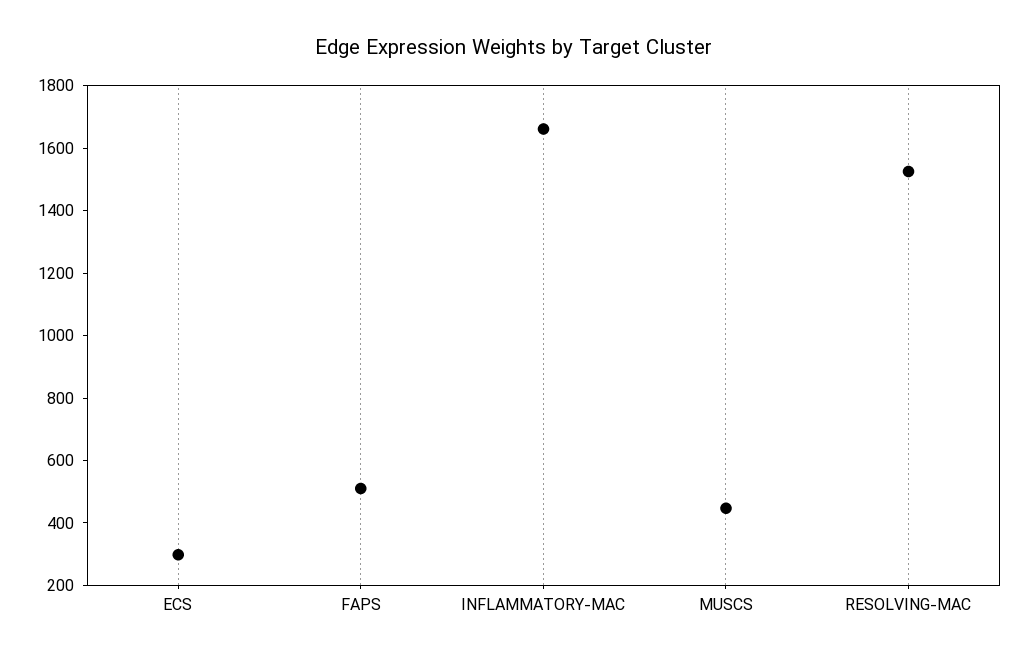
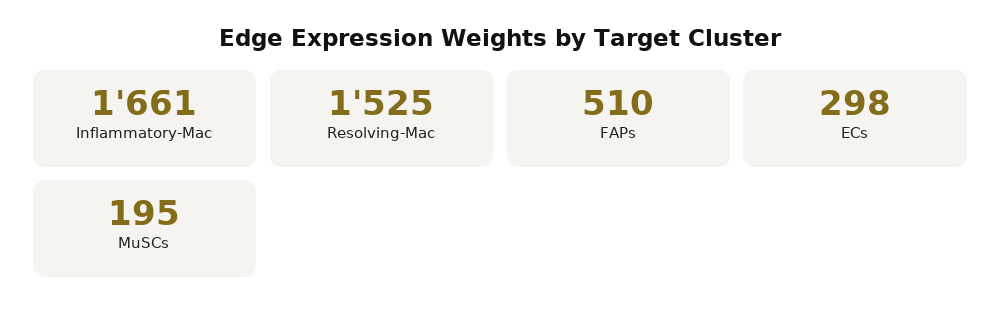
MUSCS: 450 -> 195

